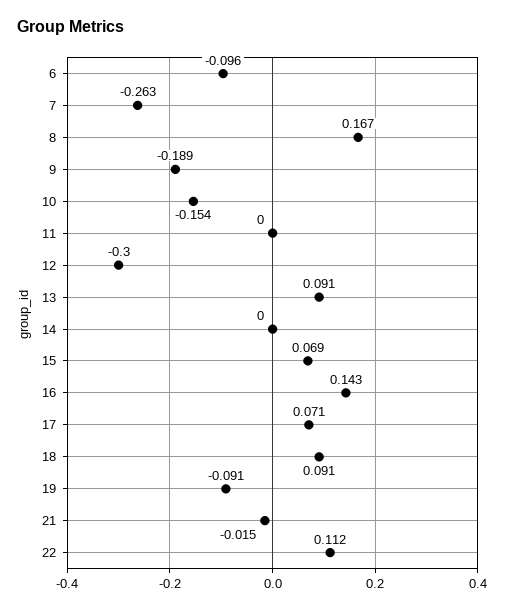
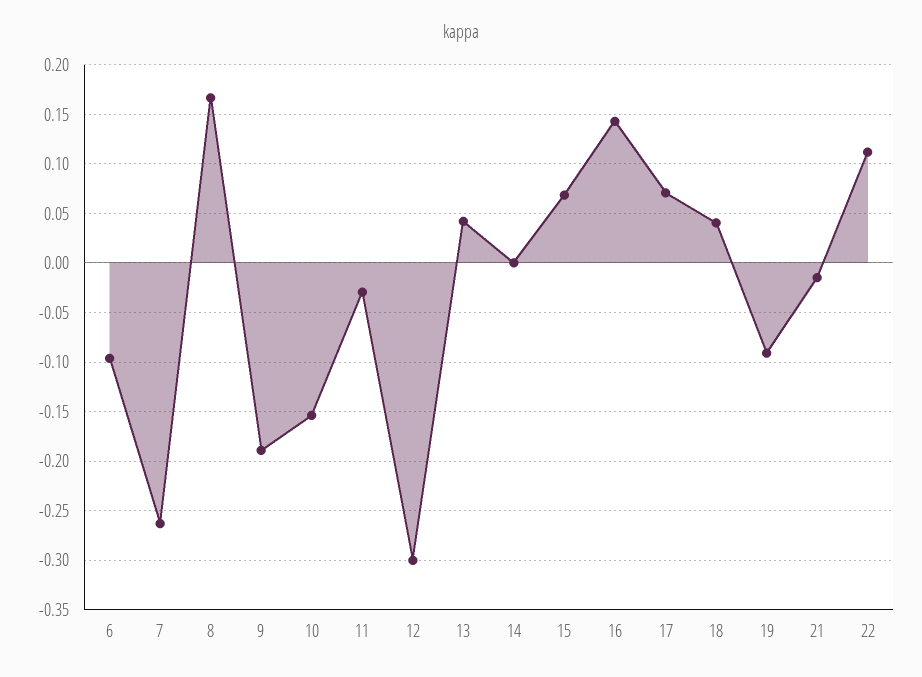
11: 0 -> -0.03
13: 0.091 -> 0.04
18: 0.091 -> 0.04

